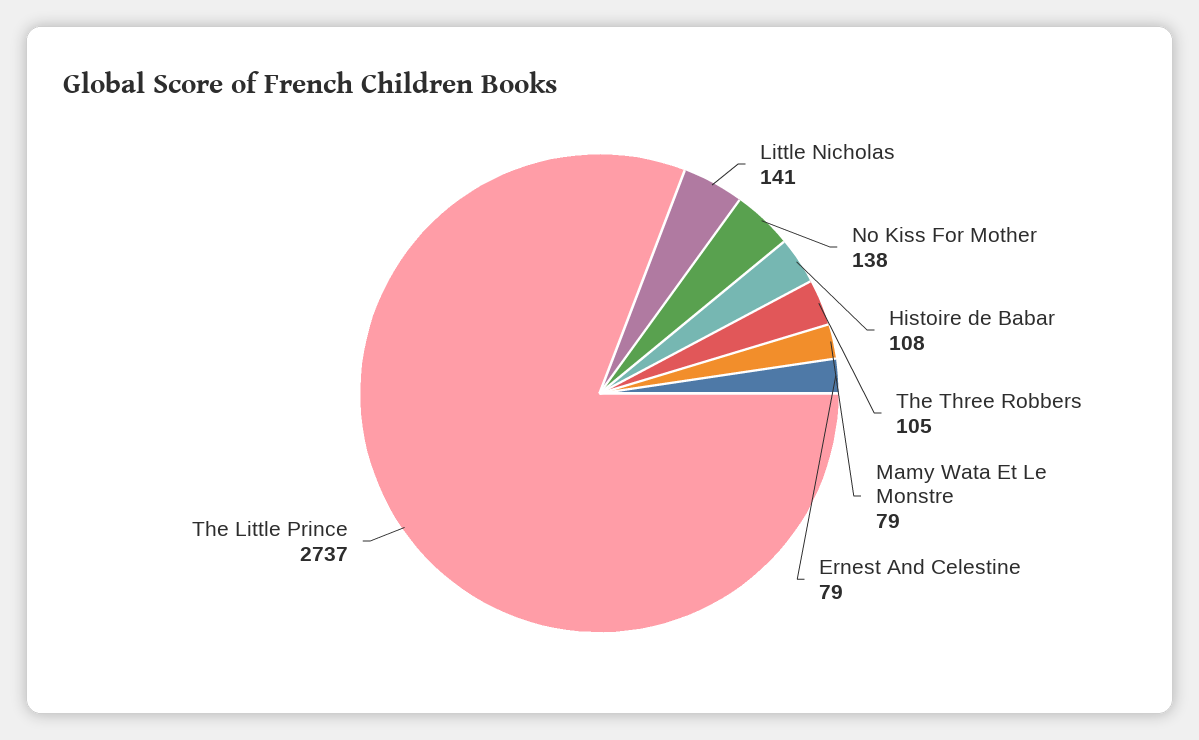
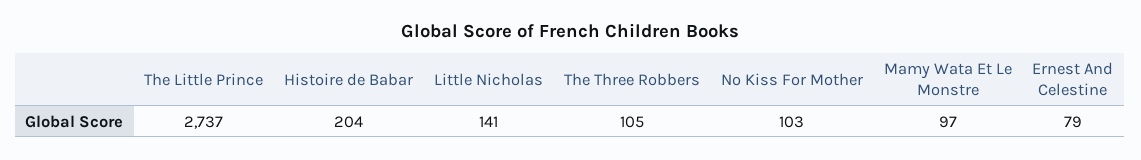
No Kiss For Mother: 138 -> 103
Histoire de Babar: 108 -> 204
Mamy Wata Et Le Monstre: 79 -> 97

